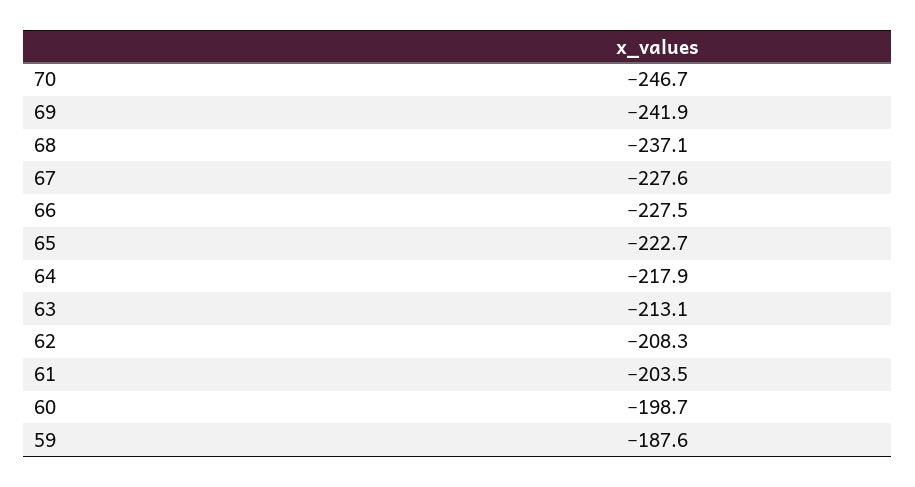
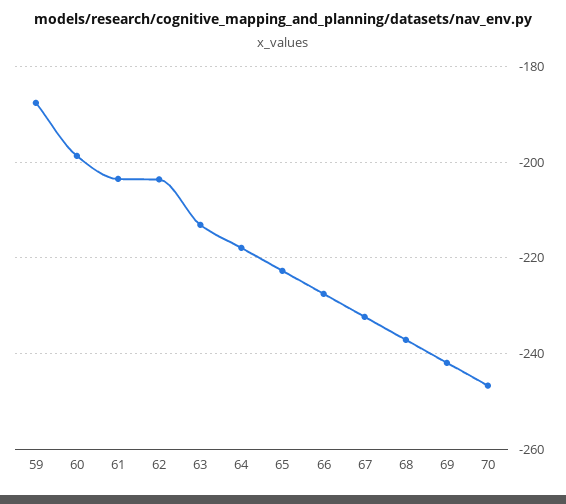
67: -227.6 -> -232
62: -208.3 -> -204

